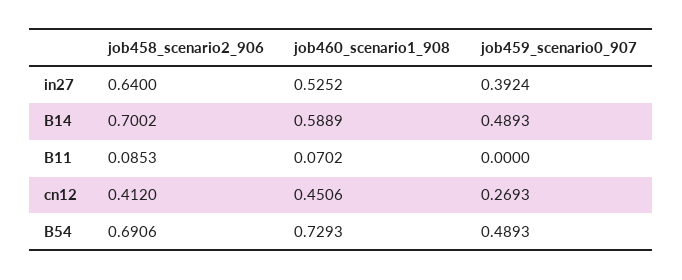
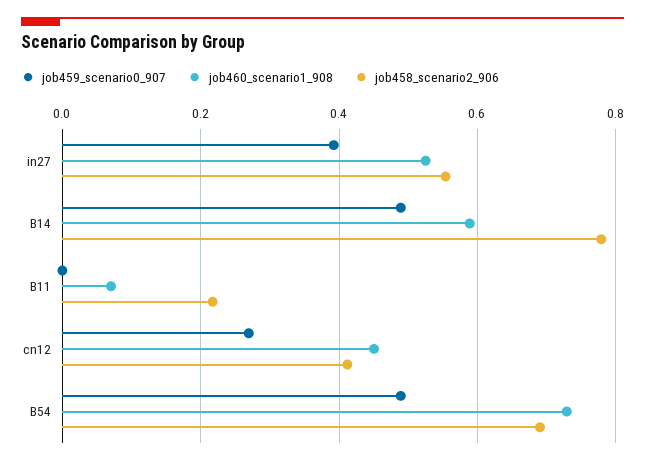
job458_scenario2_906, in27: 0.64 -> 0.56
job458_scenario2_906, B14: 0.7002 -> 0.78
job458_scenario2_906, B11: 0.0853 -> 0.22

